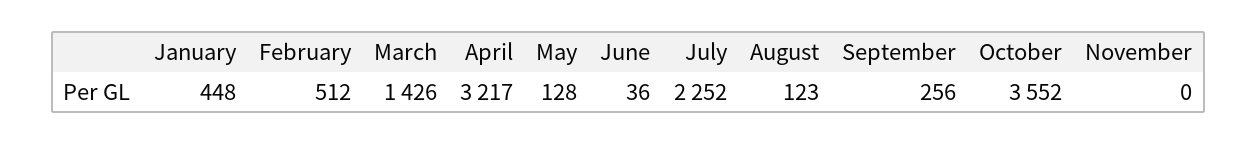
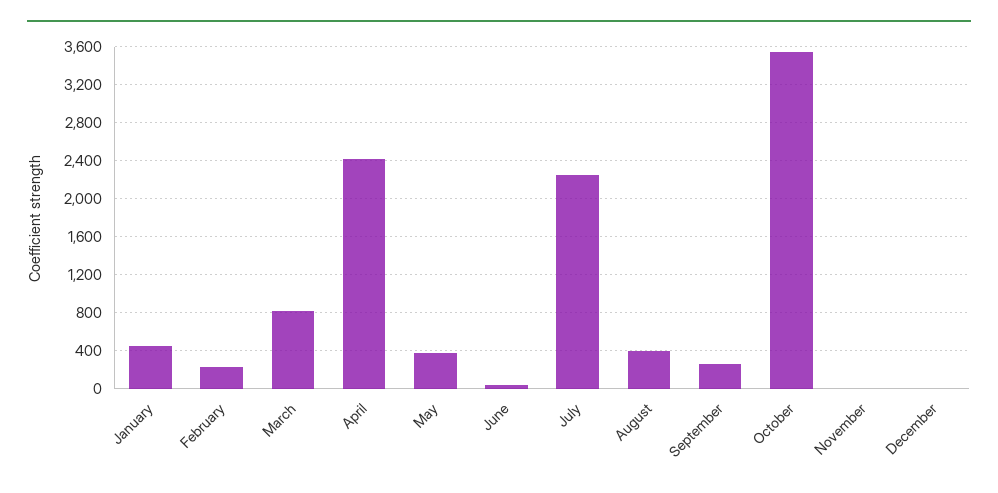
February: 512 -> 200
March: 1426 -> 800
April: 3217 -> 2400
May: 128 -> 400
August: 123 -> 400
December: none -> 0

